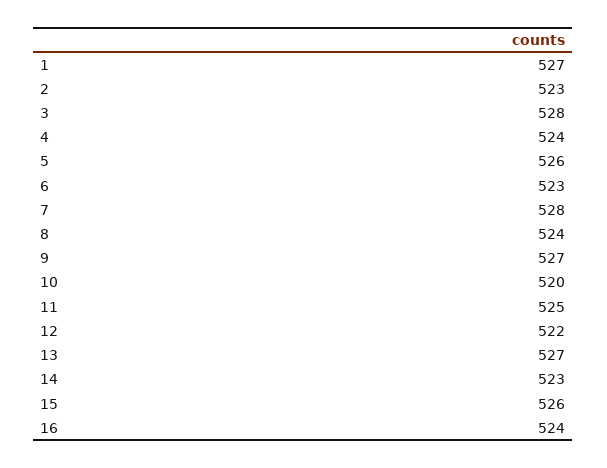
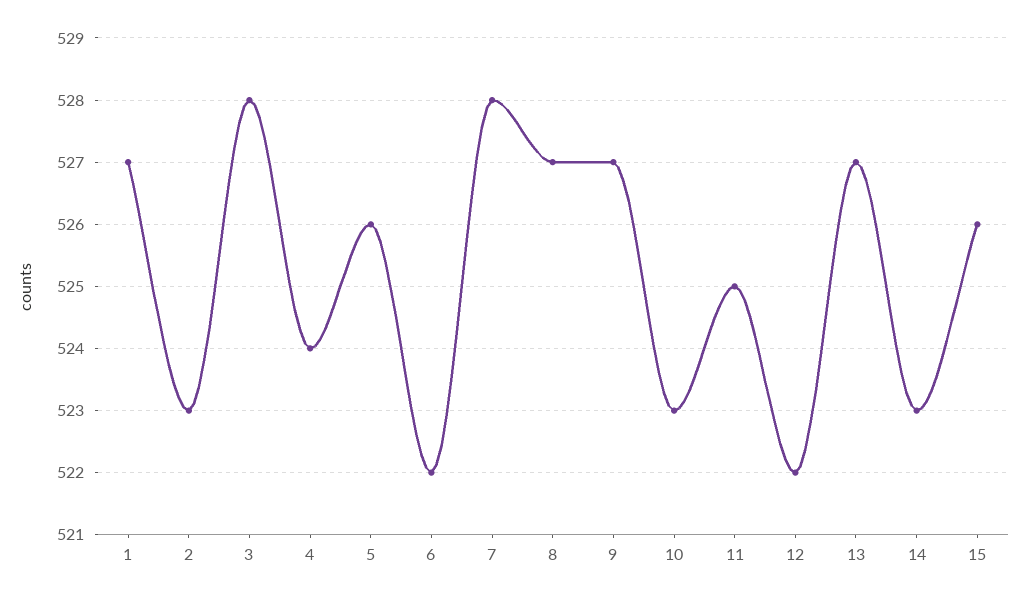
6: 523 -> 522
8: 524 -> 527
10: 520 -> 523
16: 524 -> none

